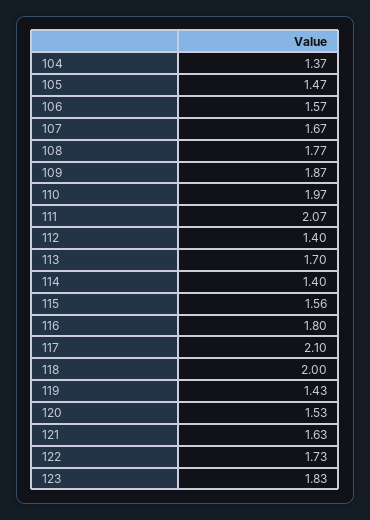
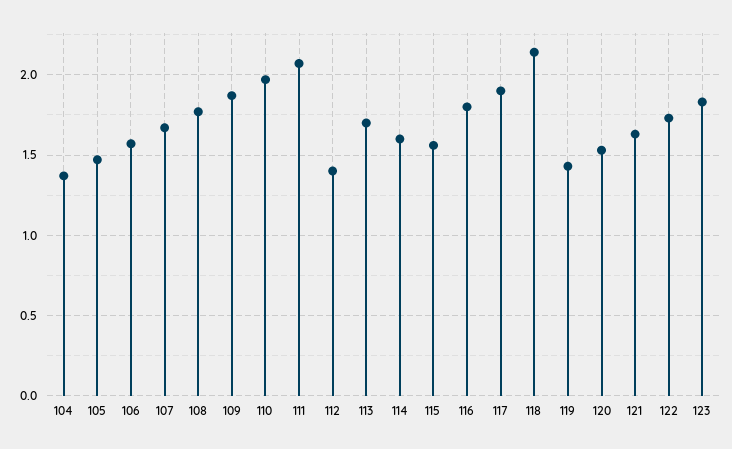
114: 1.4 -> 1.6
117: 2.1 -> 1.9
118: 2 -> 2.15

